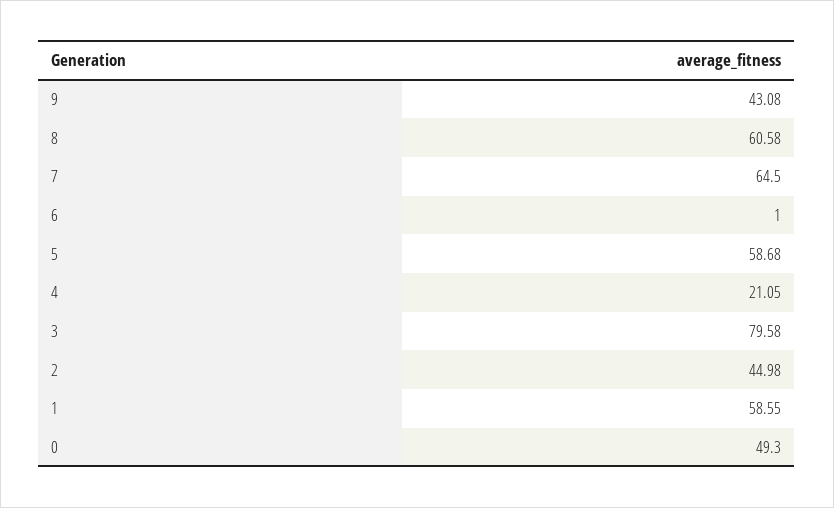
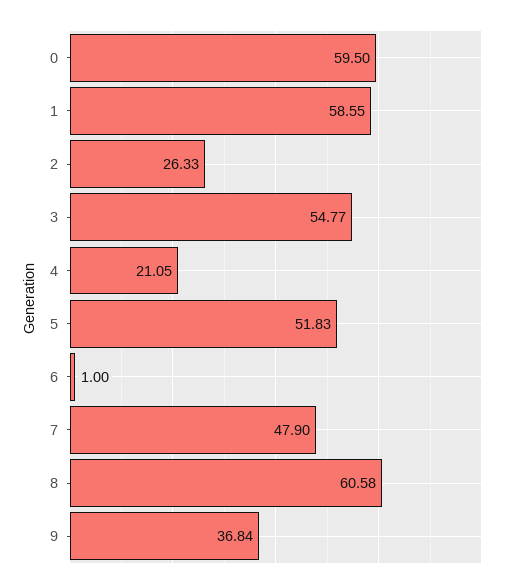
9: 43.08 -> 36.84
7: 64.5 -> 47.9
5: 58.68 -> 51.83
3: 79.58 -> 54.77
2: 44.98 -> 26.33
0: 49.3 -> 59.5

